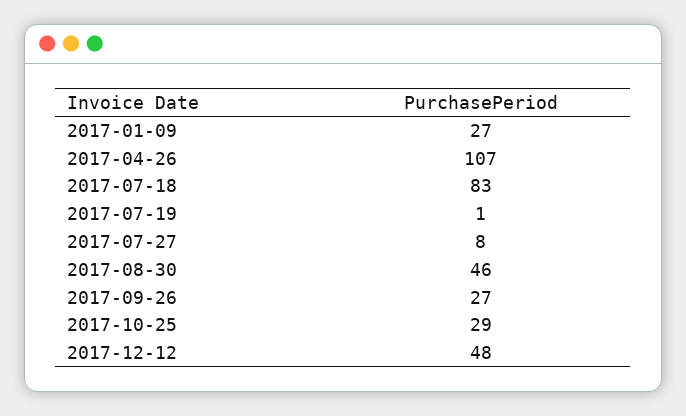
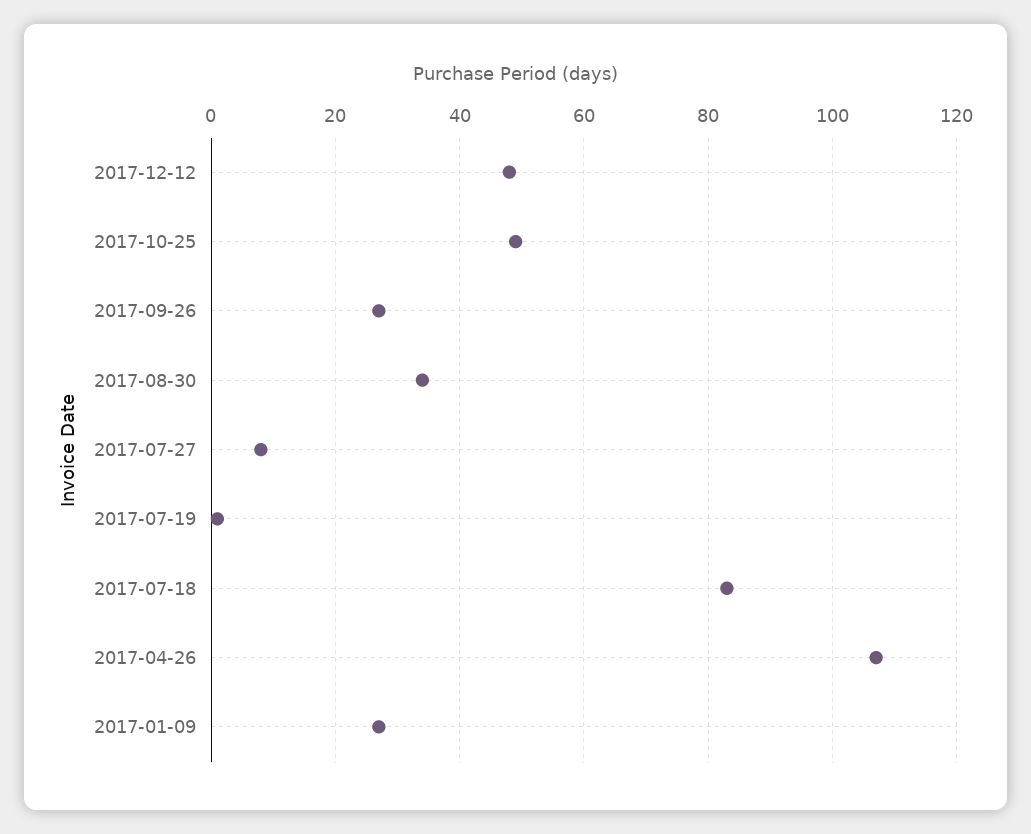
2017-08-30: 46 -> 35
2017-10-25: 29 -> 50

